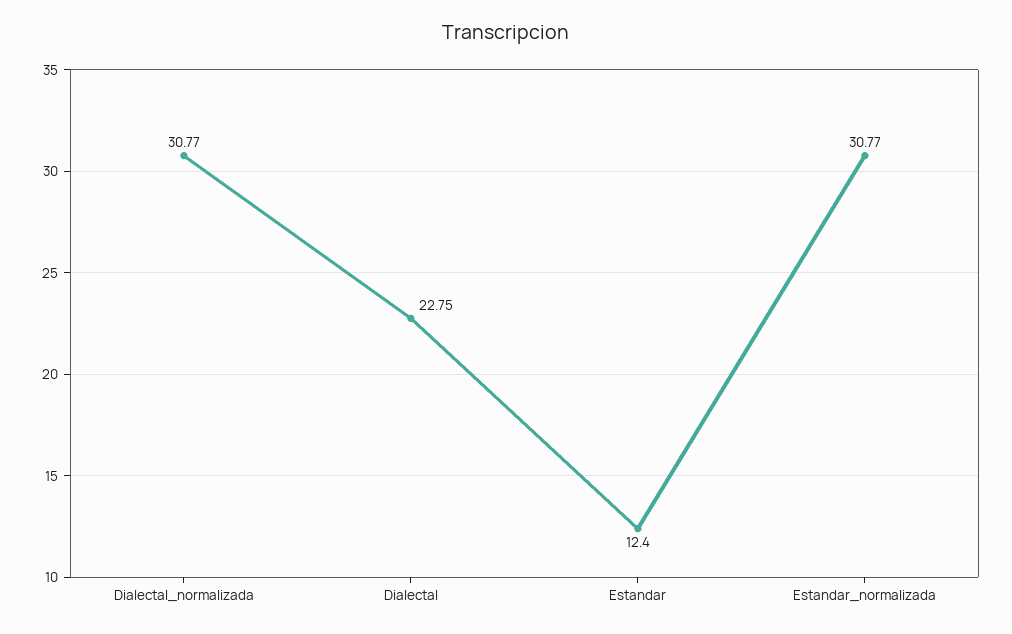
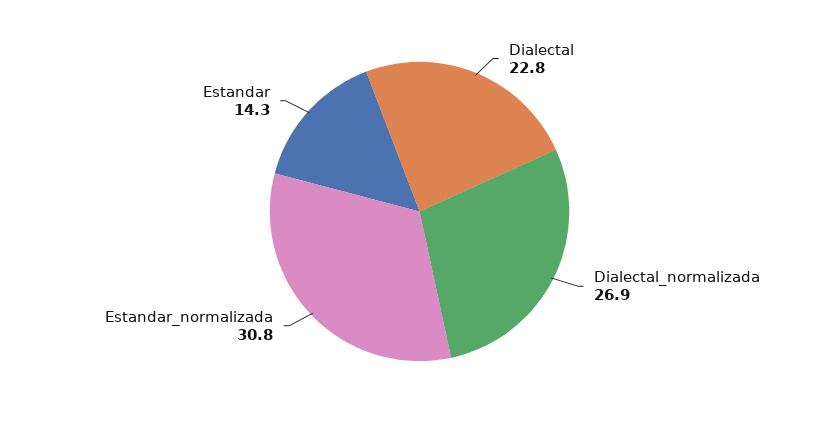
Dialectal_normalizada: 30.77 -> 26.9
Estandar: 12.4 -> 14.3

